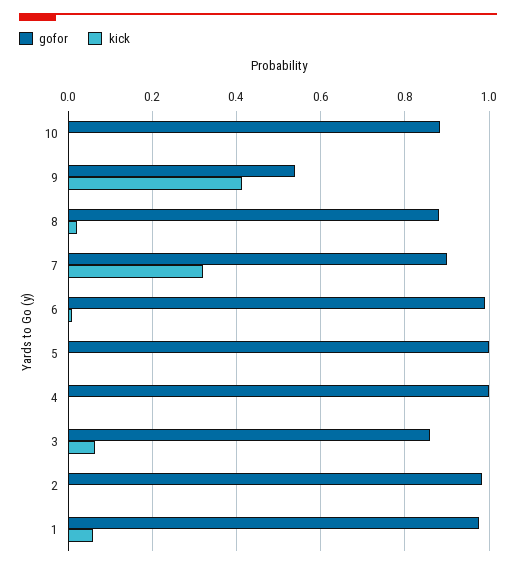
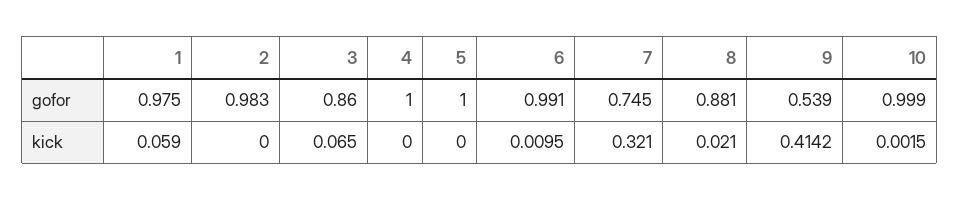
gofor, 10: 0.88 -> 0.999
gofor, 7: 0.9 -> 0.745

